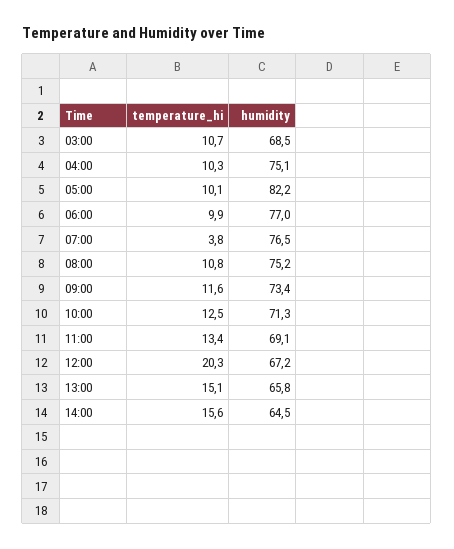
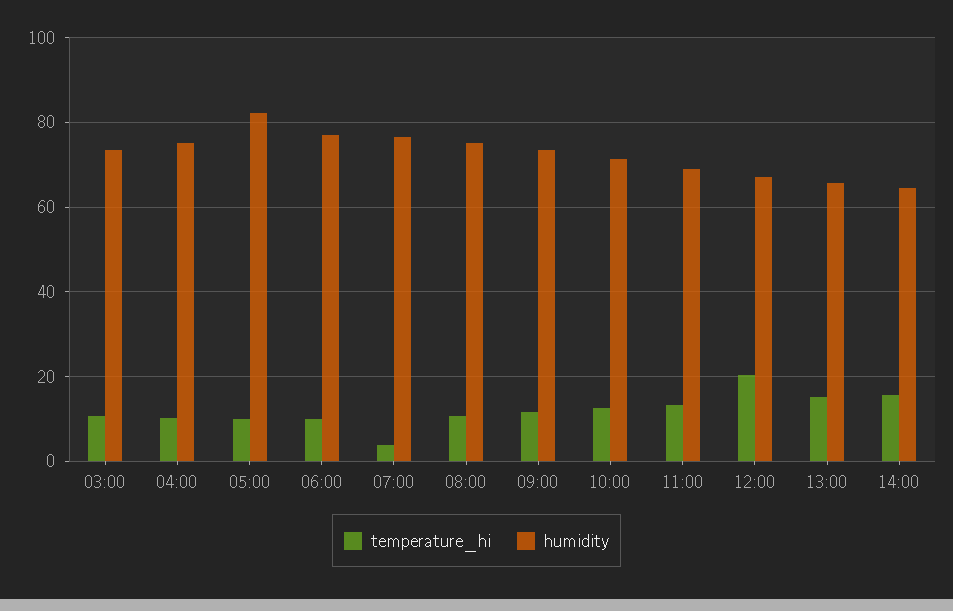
humidity, 03:00: 68.5 -> 74

